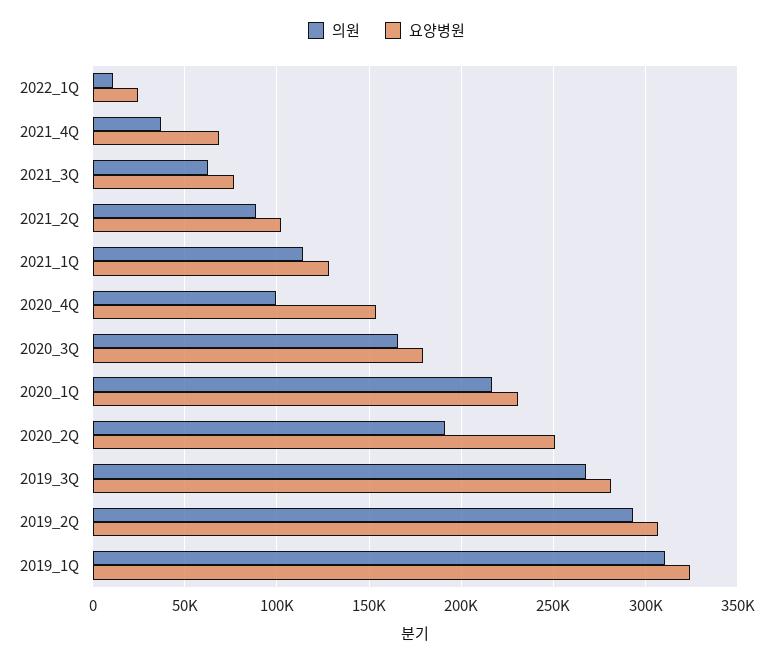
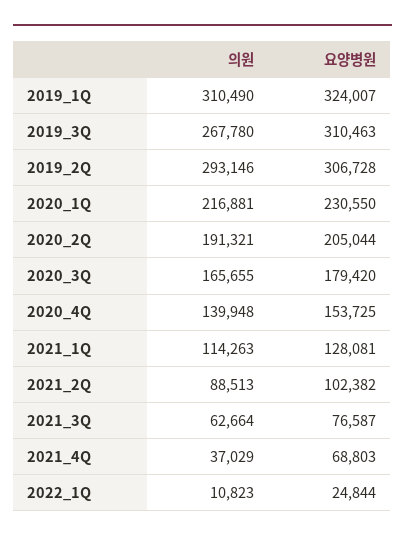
의원, 2020_4Q: 100000 -> 139948
요양병원, 2020_2Q: 250000 -> 205044
요양병원, 2019_3Q: 280000 -> 310463

